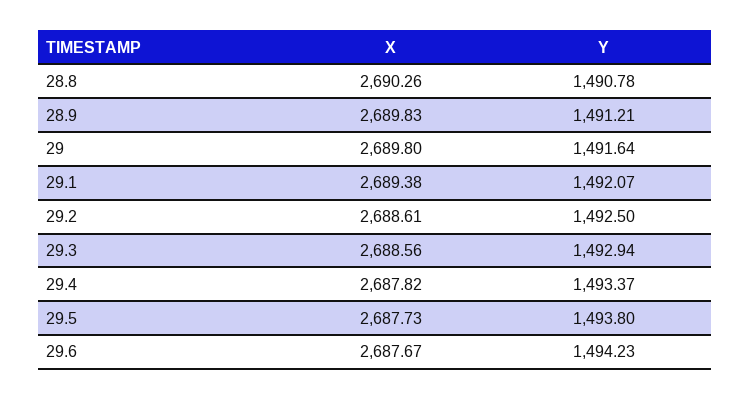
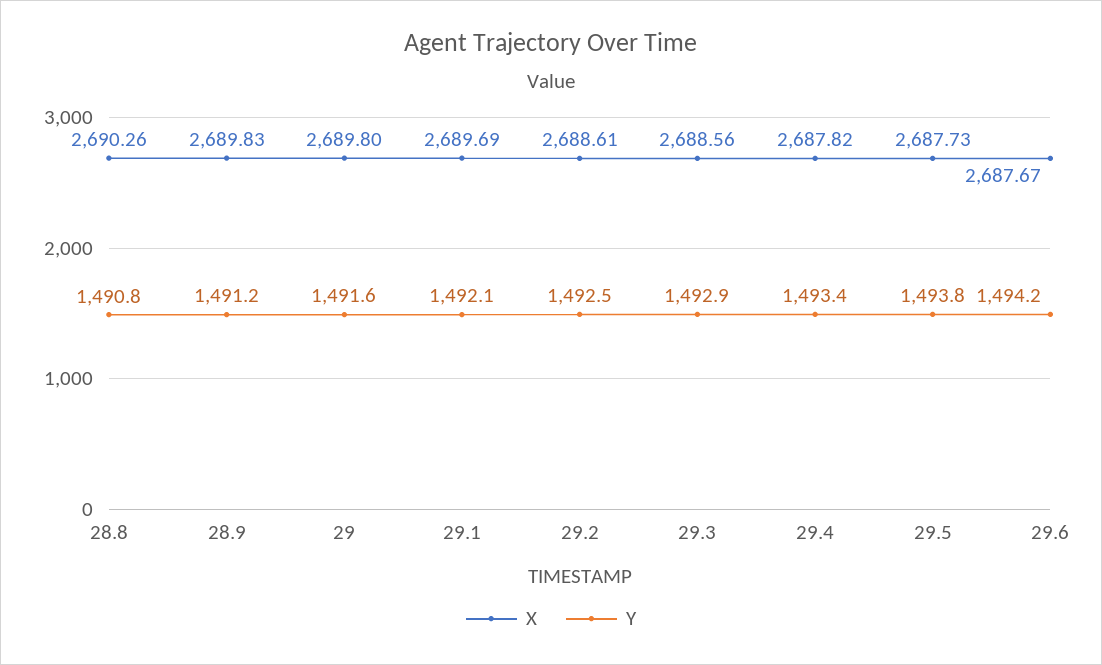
X, 29.1: 2689.38 -> 2689.69

